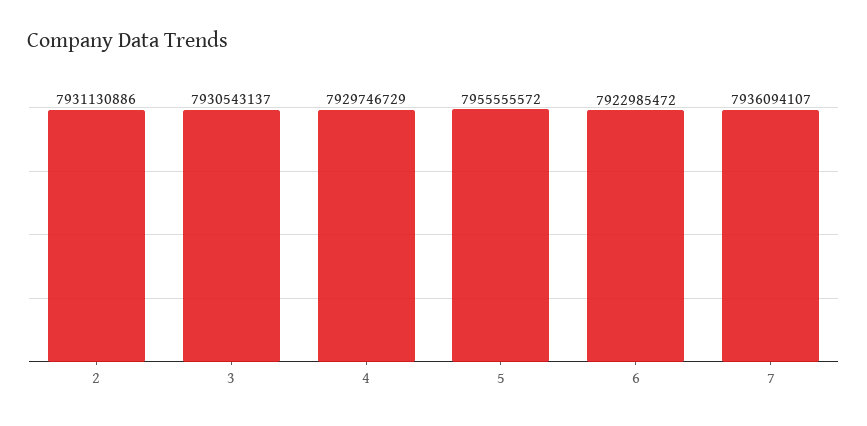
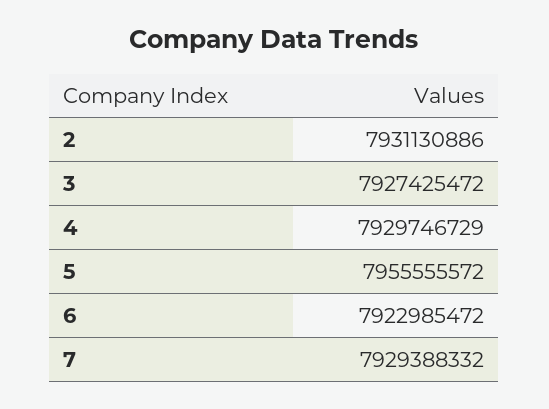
3: 7930543137 -> 7927425472
7: 7936094107 -> 7929388332

